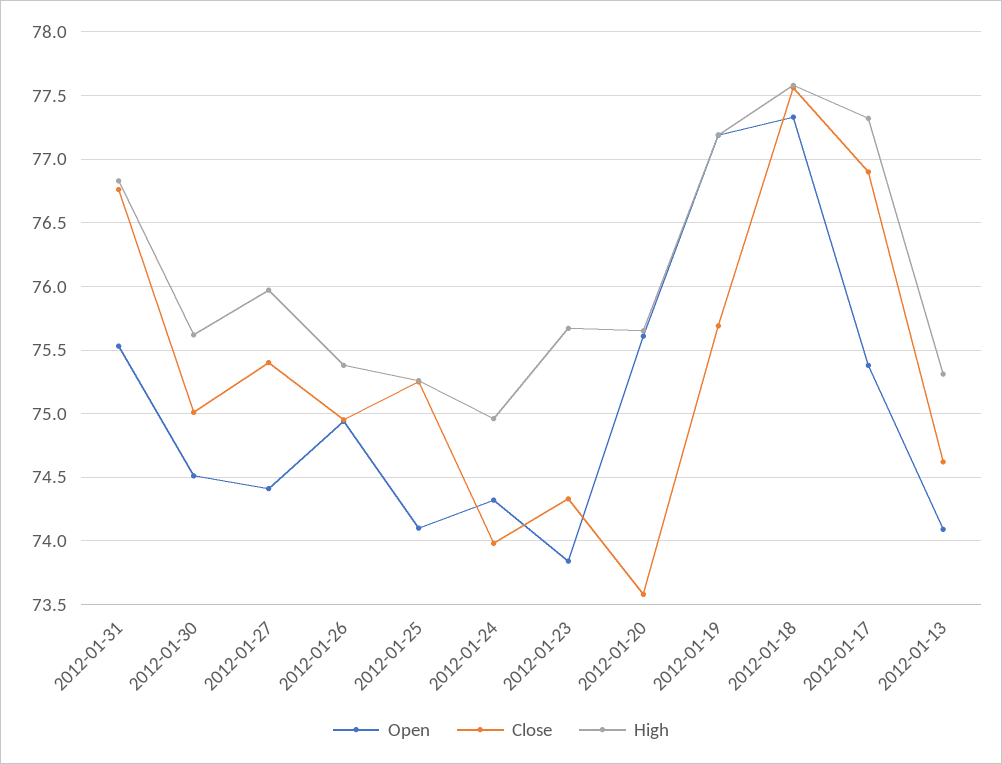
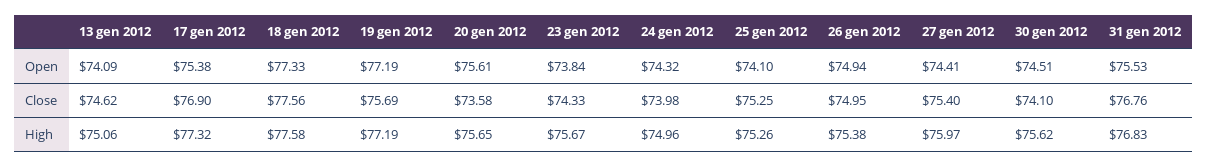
Close, 2012-01-30: 75 -> 74.1
High, 2012-01-13: 75.3 -> 75.06

